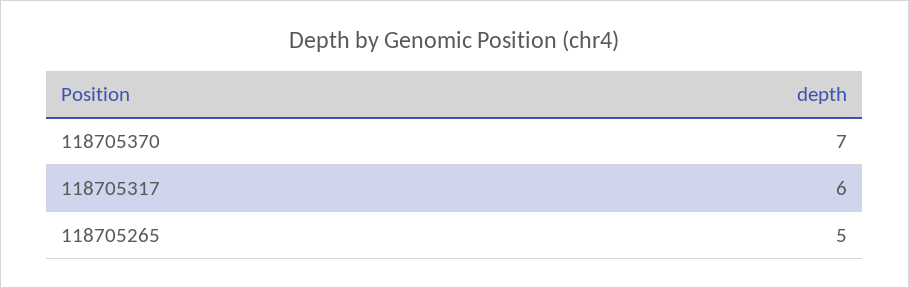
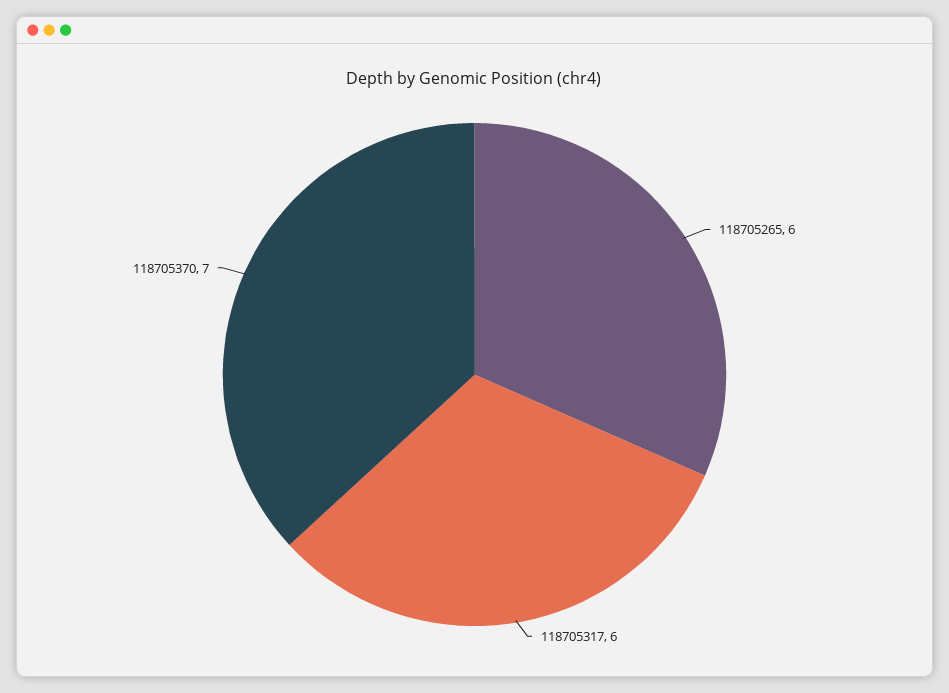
118705265: 5 -> 6

